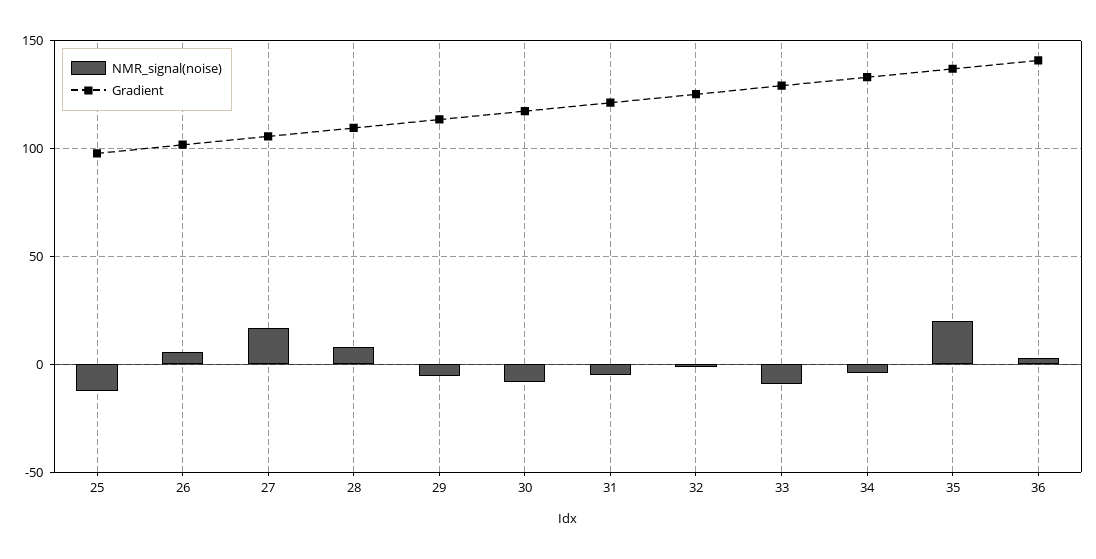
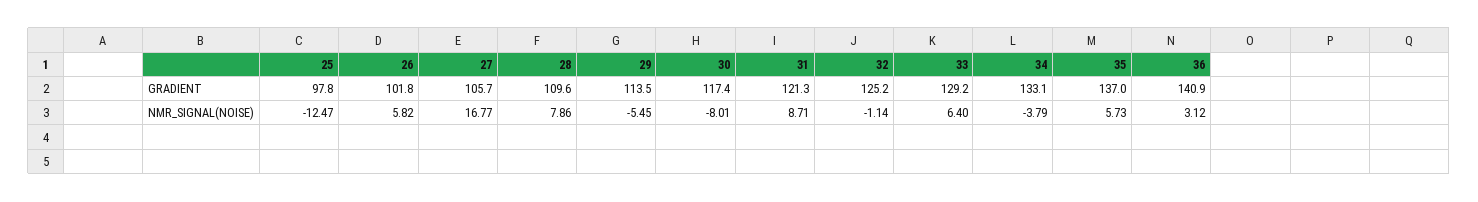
NMR_signal(noise), 31: -5 -> 8.71
NMR_signal(noise), 33: -10 -> 6.4
NMR_signal(noise), 35: 20 -> 5.73

